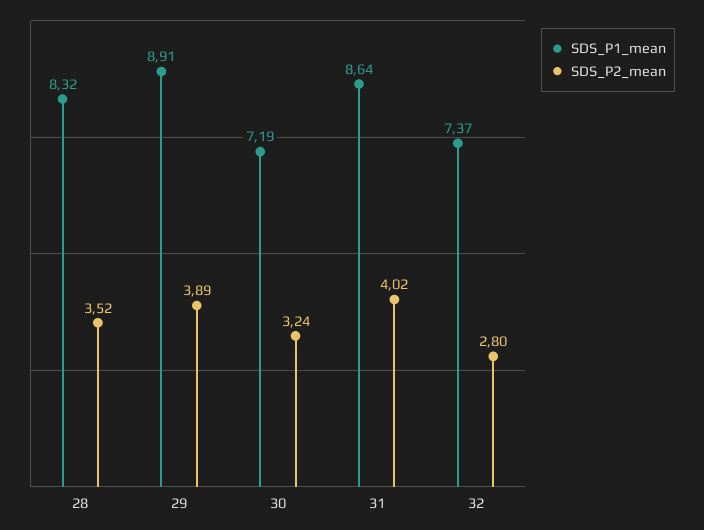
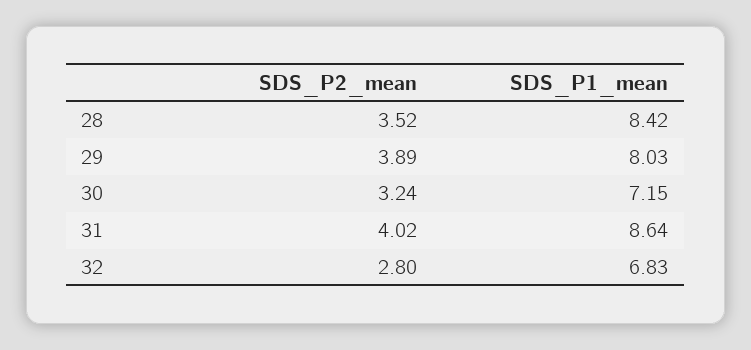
SDS_P1_mean, 28: 8.32 -> 8.42
SDS_P1_mean, 29: 8.91 -> 8.03
SDS_P1_mean, 30: 7.19 -> 7.15
SDS_P1_mean, 32: 7.37 -> 6.83

